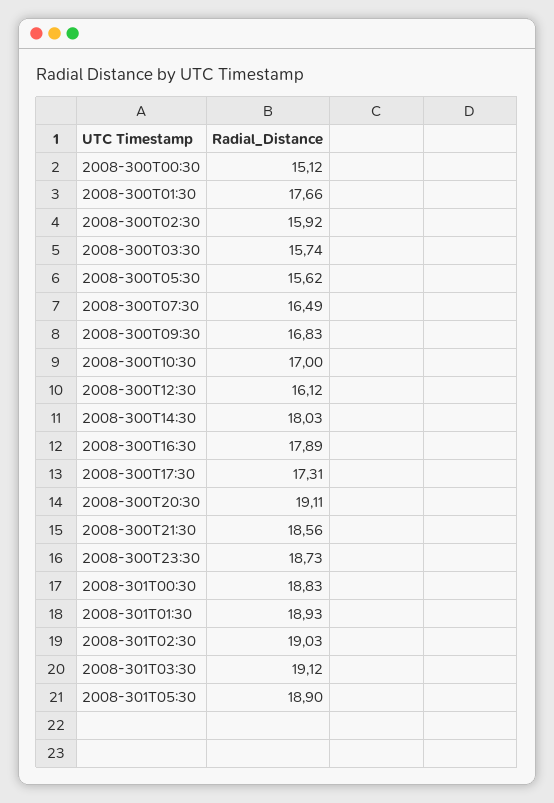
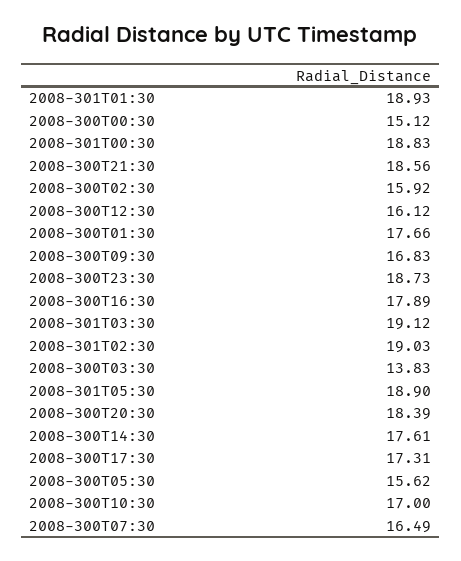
2008-300T03:30: 15.74 -> 13.83
2008-300T14:30: 18.03 -> 17.61
2008-300T20:30: 19.11 -> 18.39

